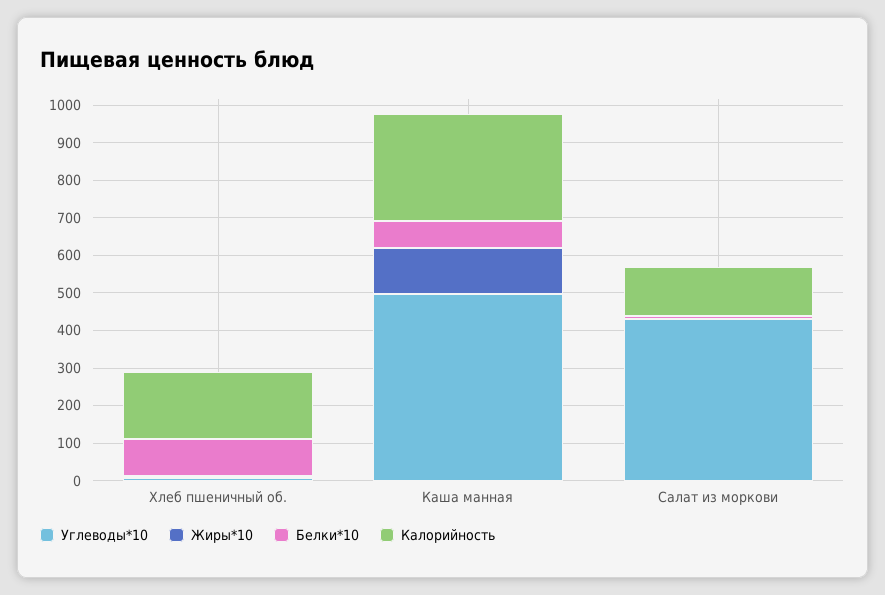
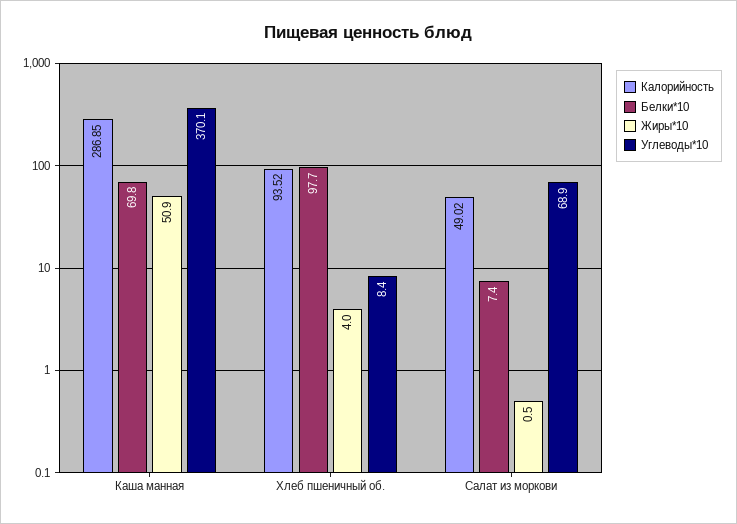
Калорийность, Хлеб пшеничный об.: 175 -> 93.52
Углеводы*10, Каша манная: 500 -> 370.1
Жиры*10, Каша манная: 125 -> 50.9
Углеводы*10, Салат из моркови: 425 -> 68.9
Калорийность, Салат из моркови: 125 -> 49.02

